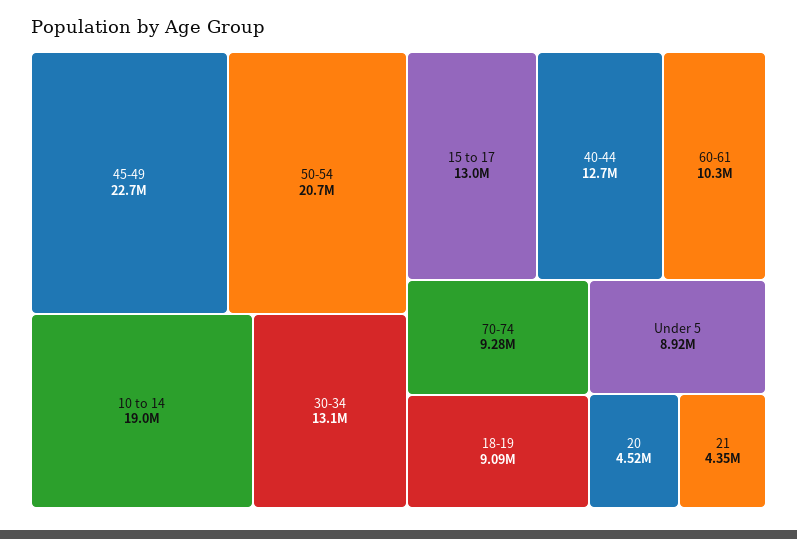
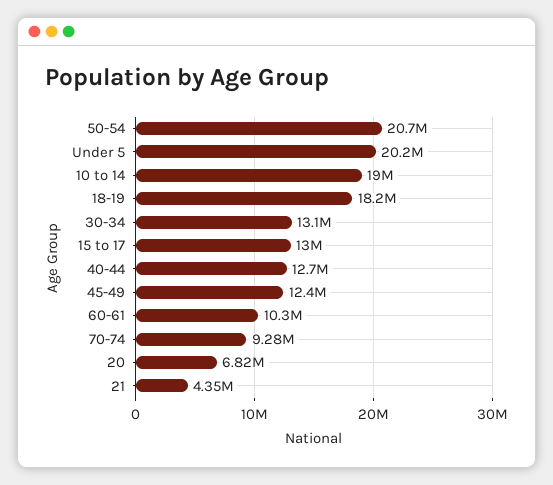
45-49: 22700000 -> 12400000
18-19: 9090000 -> 18200000
Under 5: 8920000 -> 20200000
20: 4520000 -> 6820000

